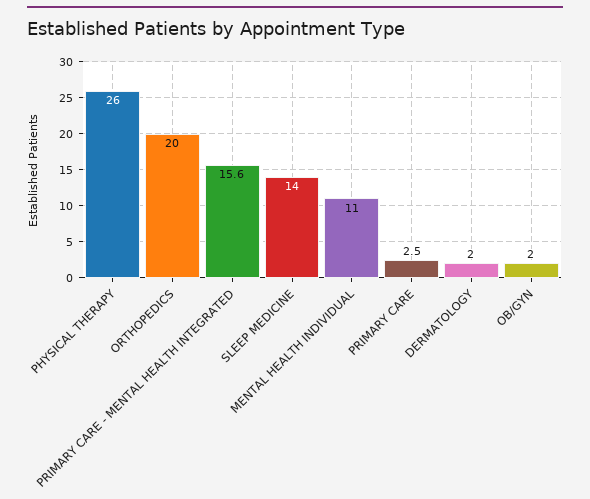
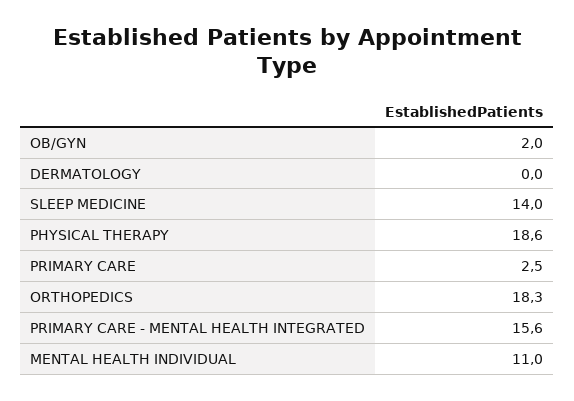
PHYSICAL THERAPY: 26 -> 18.6
ORTHOPEDICS: 20 -> 18.3
DERMATOLOGY: 2 -> 0

